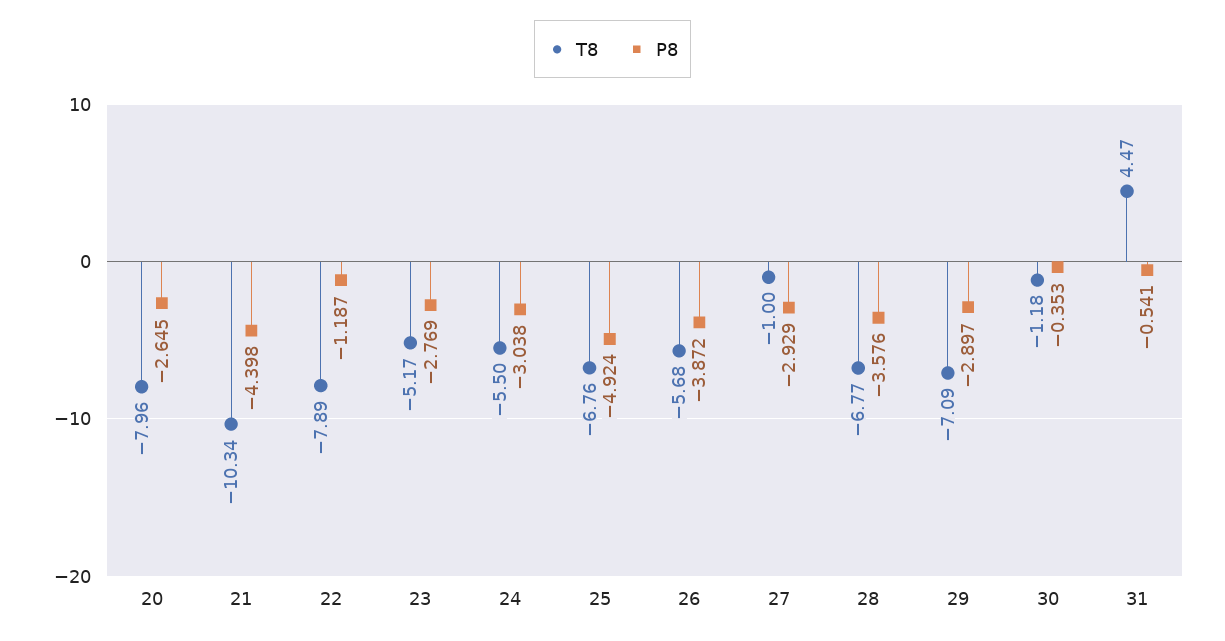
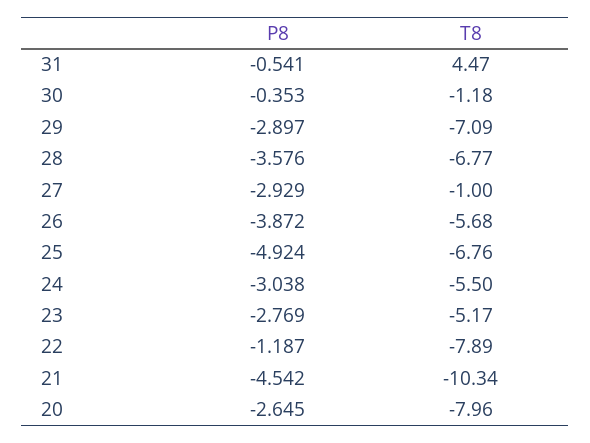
P8, 21: -4.398 -> -4.542

